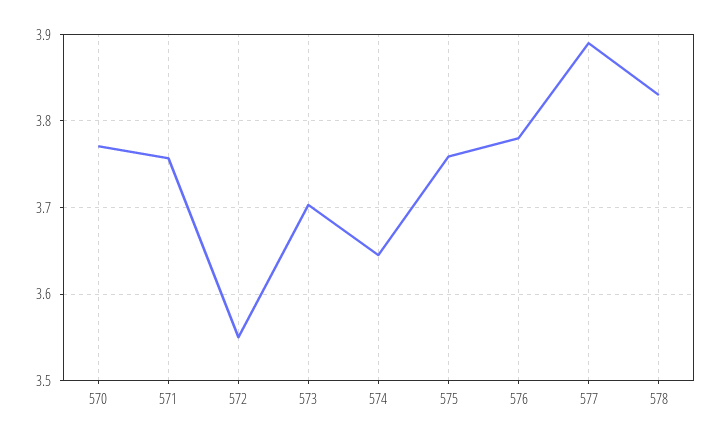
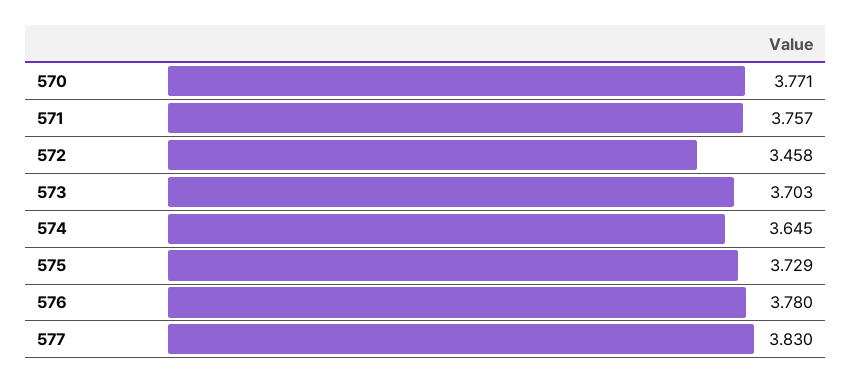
572: 3.55 -> 3.458
575: 3.76 -> 3.729
577: 3.89 -> 3.83
578: 3.83 -> none

